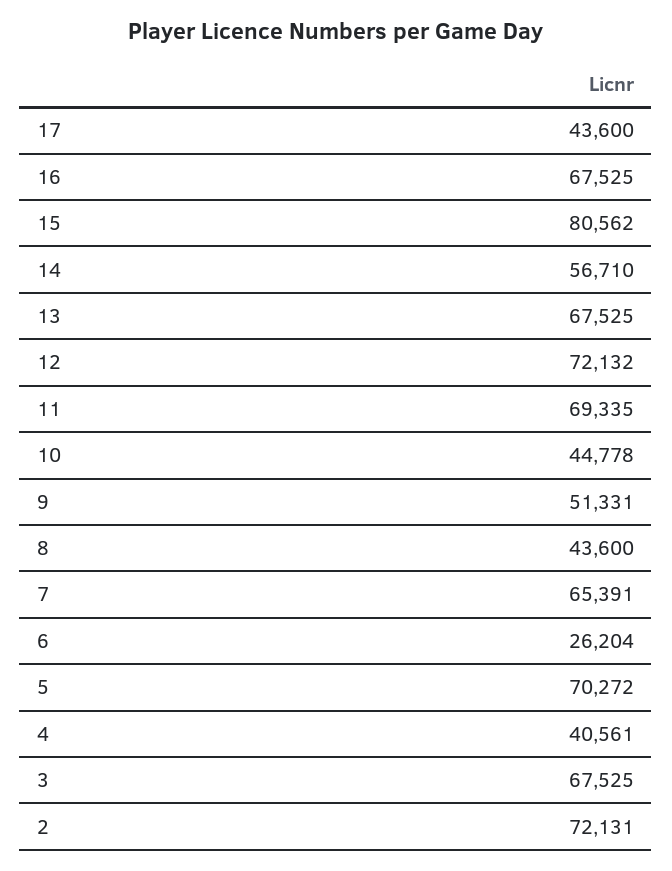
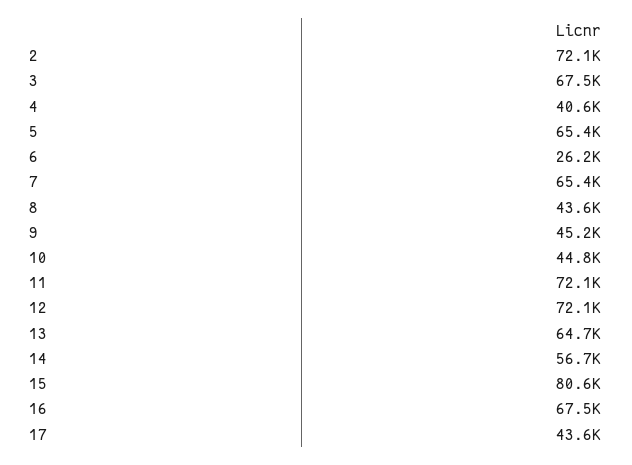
13: 67525 -> 64700
11: 69335 -> 72100
9: 51331 -> 45200
5: 70272 -> 65400

